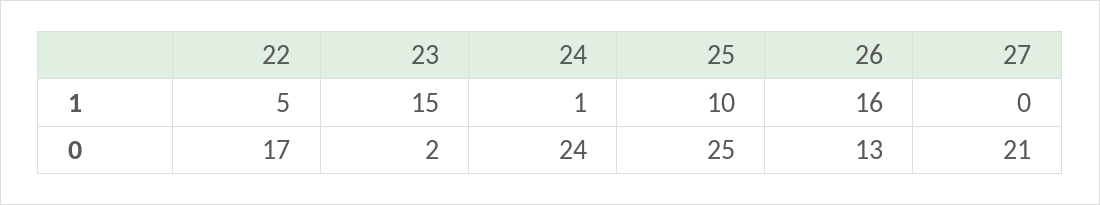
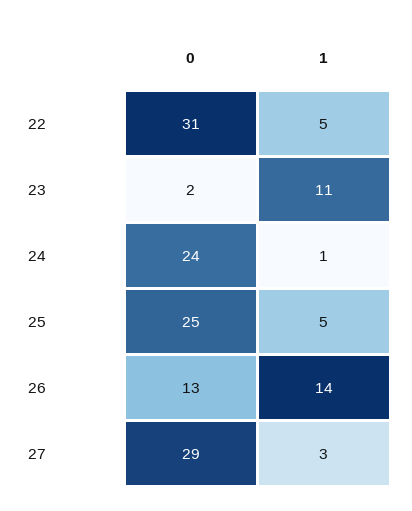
23, 1: 15 -> 11
25, 1: 10 -> 5
26, 1: 16 -> 14
27, 1: 0 -> 3
22, 0: 17 -> 31
27, 0: 21 -> 29

